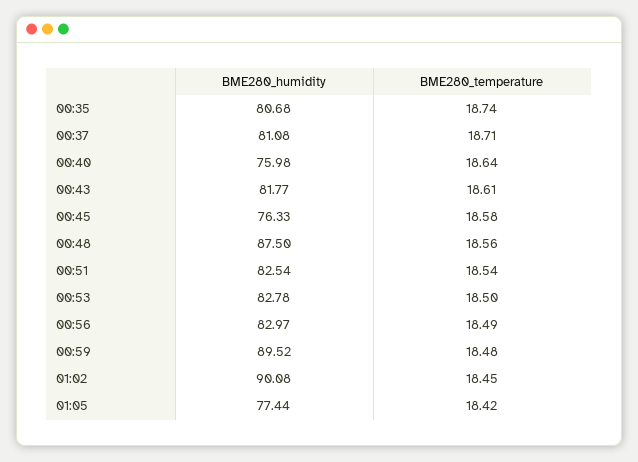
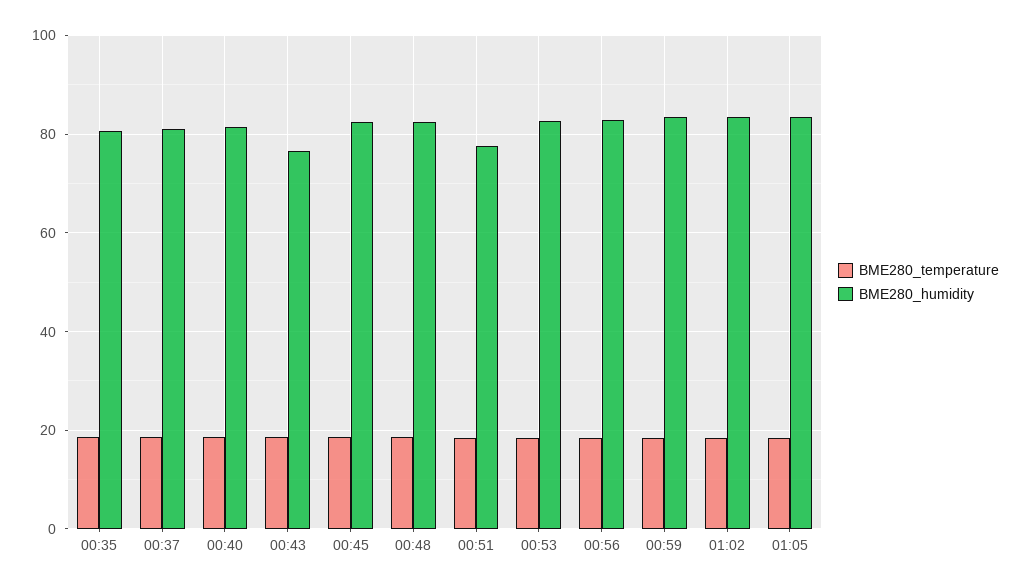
BME280_humidity, 00:40: 75.98 -> 82
BME280_humidity, 00:43: 81.77 -> 76
BME280_humidity, 00:45: 76.33 -> 82
BME280_humidity, 00:48: 87.5 -> 82
BME280_humidity, 00:51: 82.54 -> 78
BME280_humidity, 00:59: 89.52 -> 84
BME280_humidity, 01:02: 90.08 -> 84
BME280_humidity, 01:05: 77.44 -> 84

